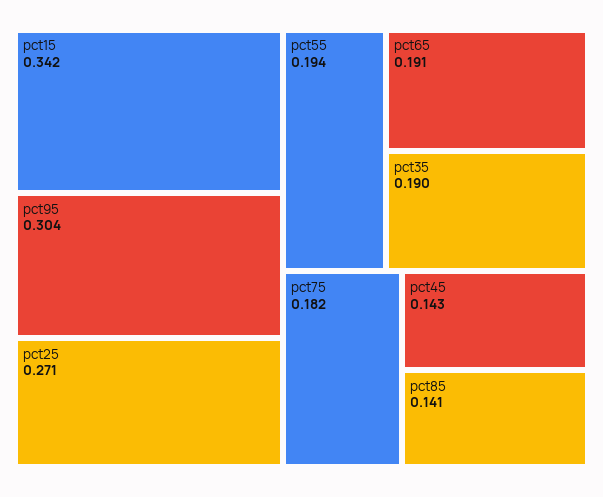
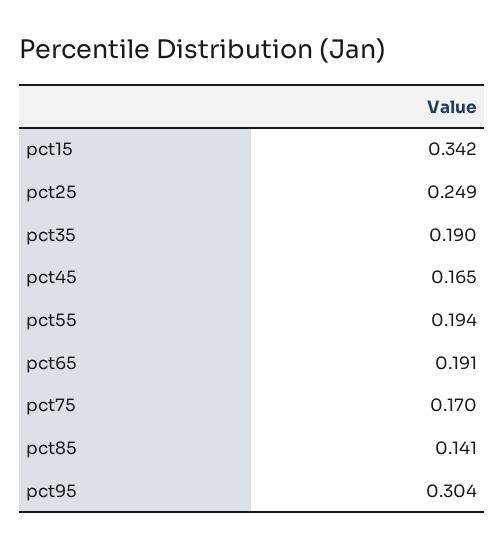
pct25: 0.271 -> 0.249
pct75: 0.182 -> 0.17
pct45: 0.143 -> 0.165

